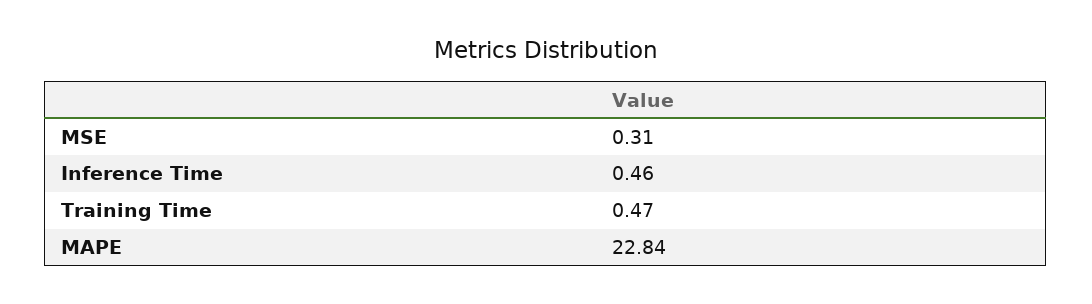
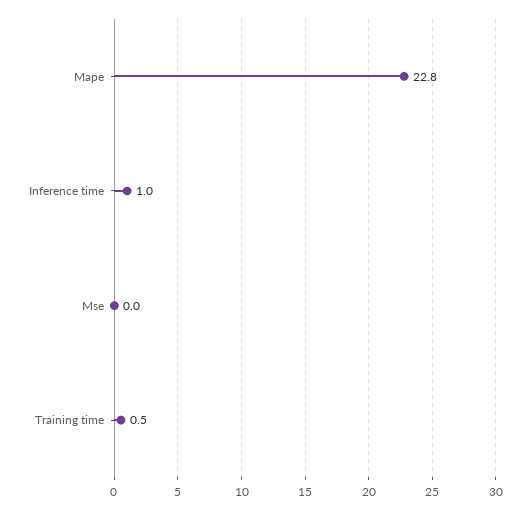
MSE: 0.31 -> 0
Inference Time: 0.46 -> 1

